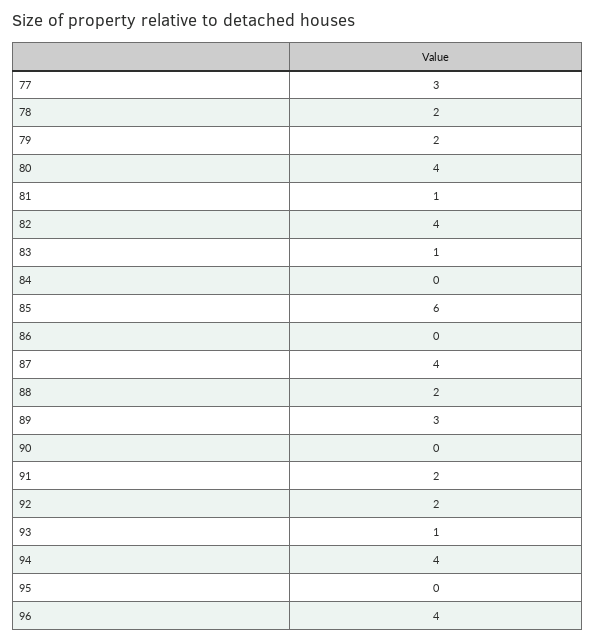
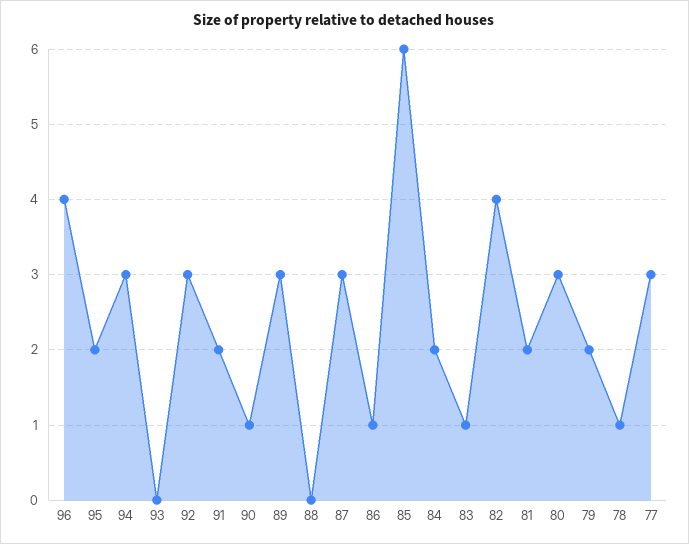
78: 2 -> 1
80: 4 -> 3
81: 1 -> 2
84: 0 -> 2
86: 0 -> 1
87: 4 -> 3
88: 2 -> 0
90: 0 -> 1
92: 2 -> 3
93: 1 -> 0
94: 4 -> 3
95: 0 -> 2

